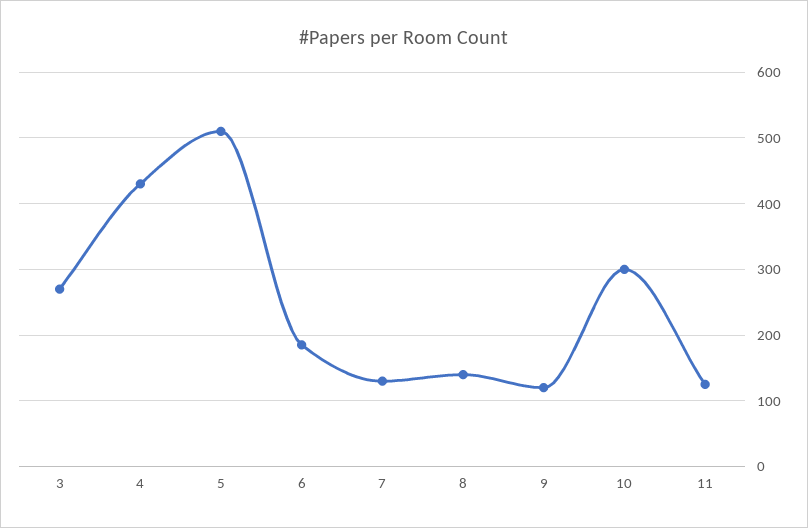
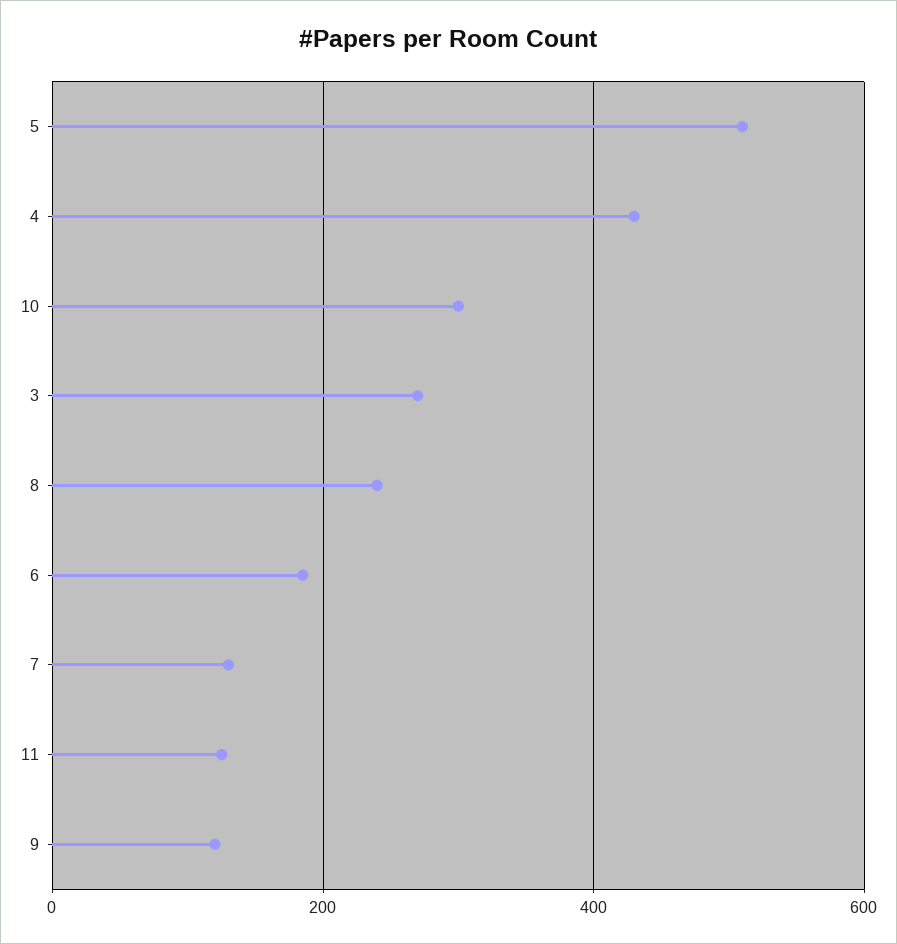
8: 140 -> 240

